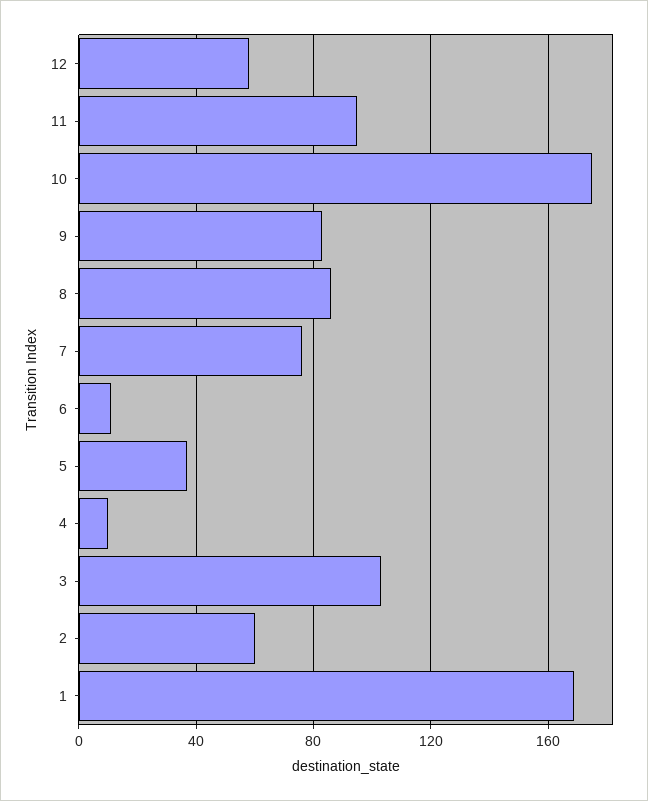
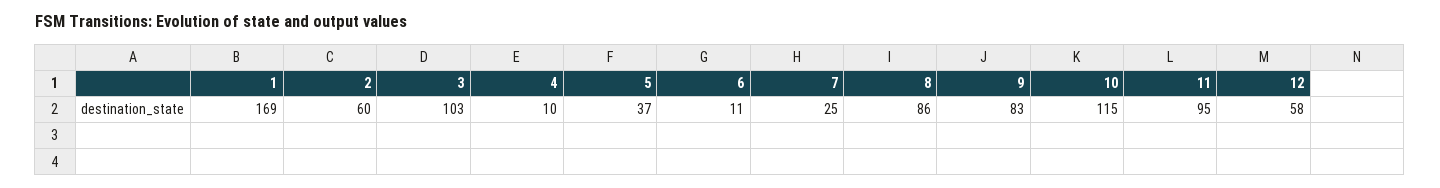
10: 175 -> 115
7: 75 -> 25

